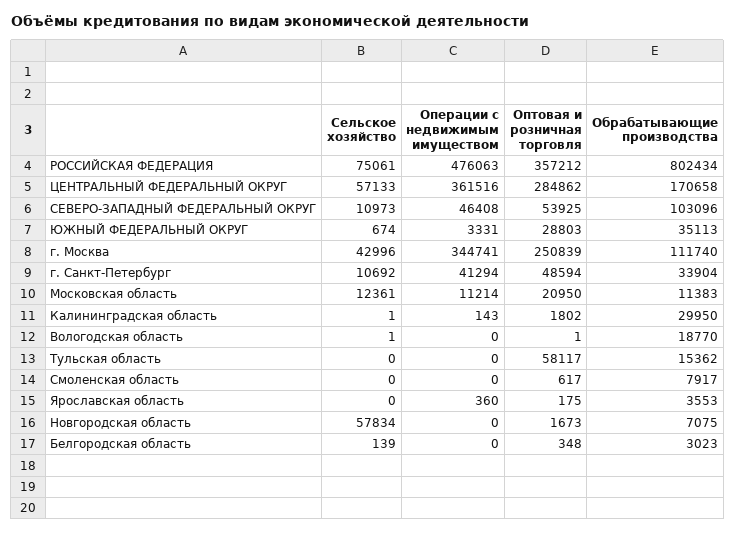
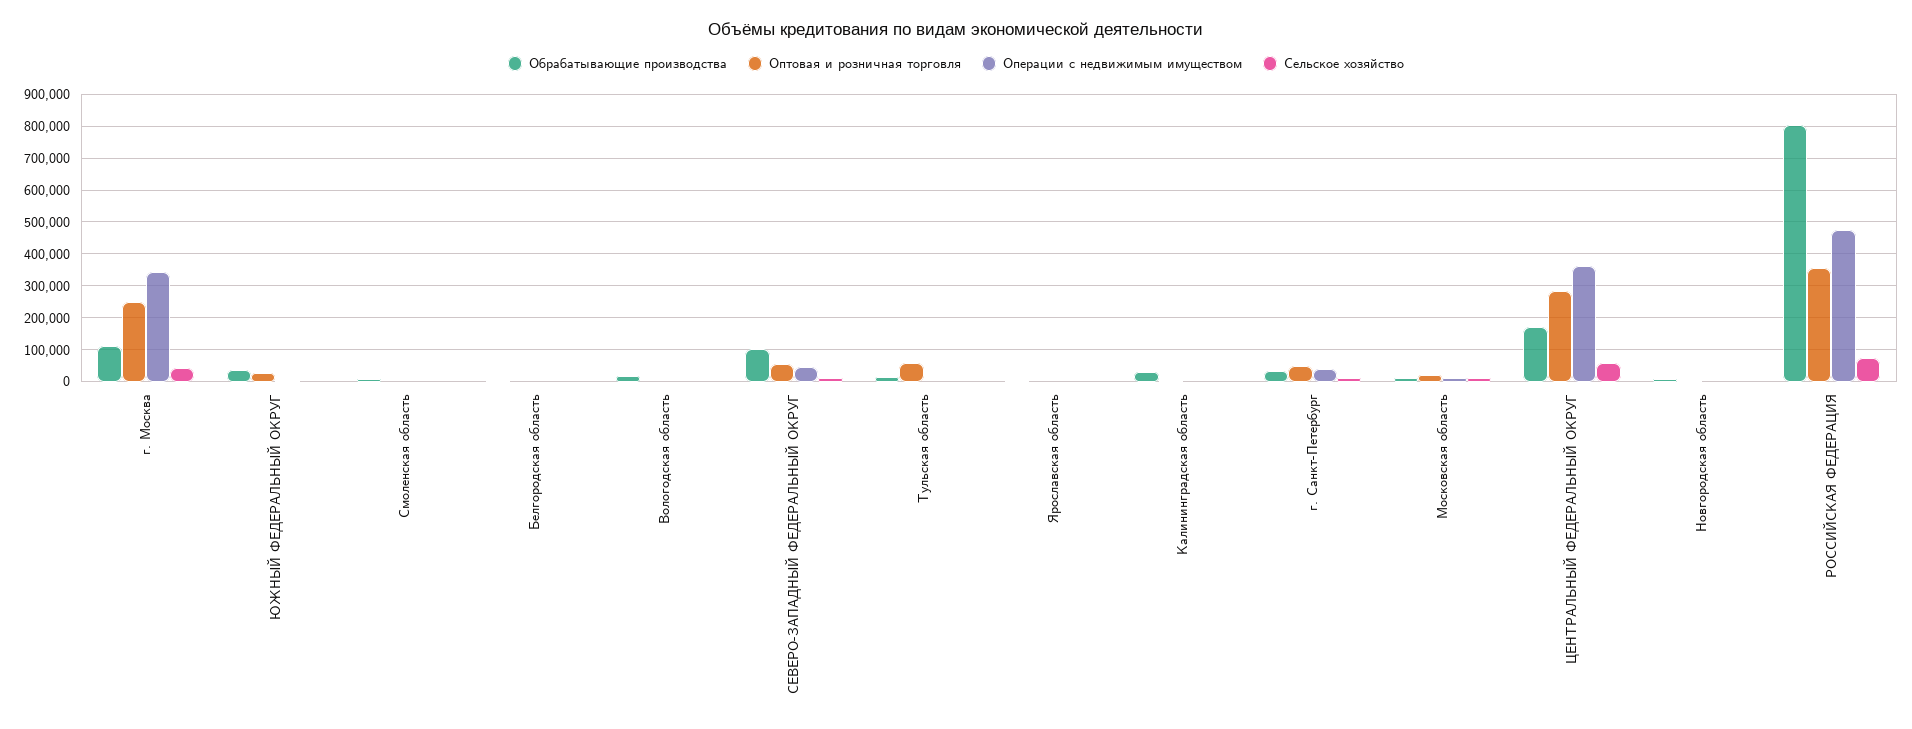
Сельское хозяйство, Новгородская область: 57834 -> 0

